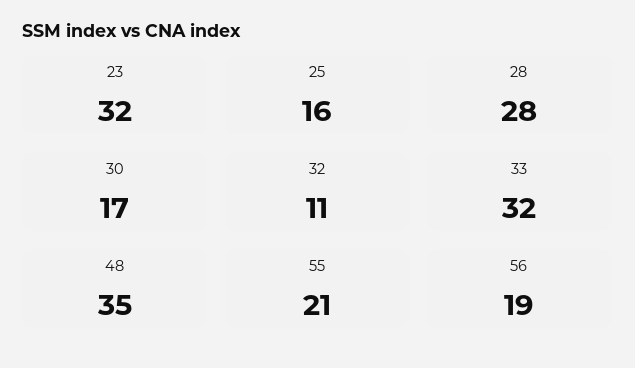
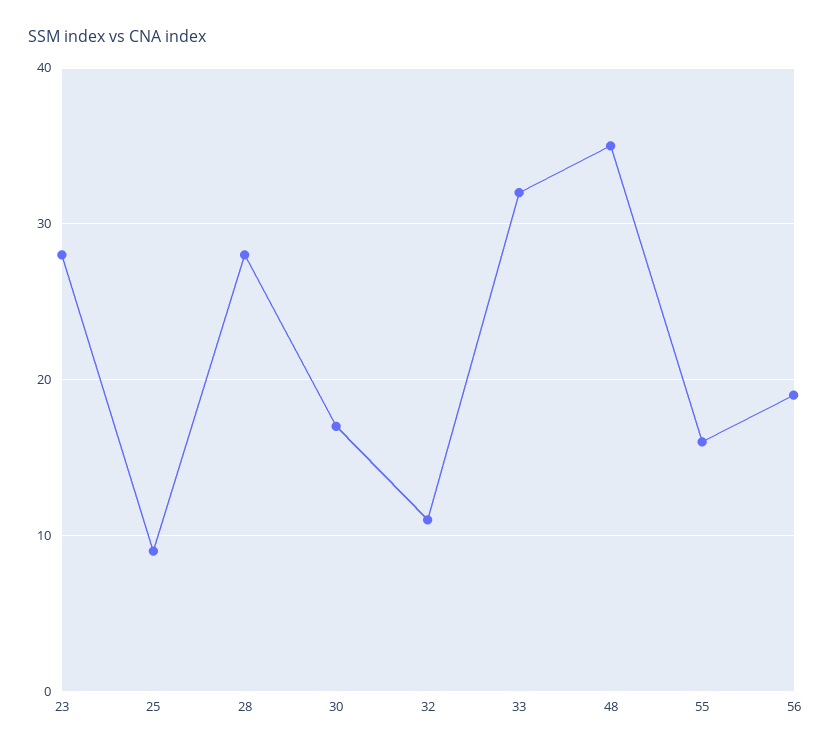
23: 32 -> 28
25: 16 -> 9
55: 21 -> 16

